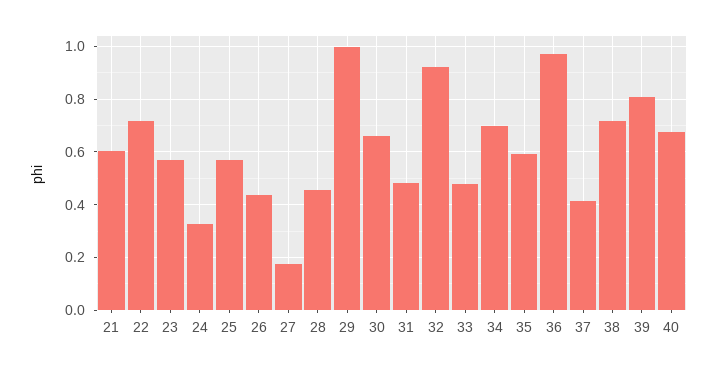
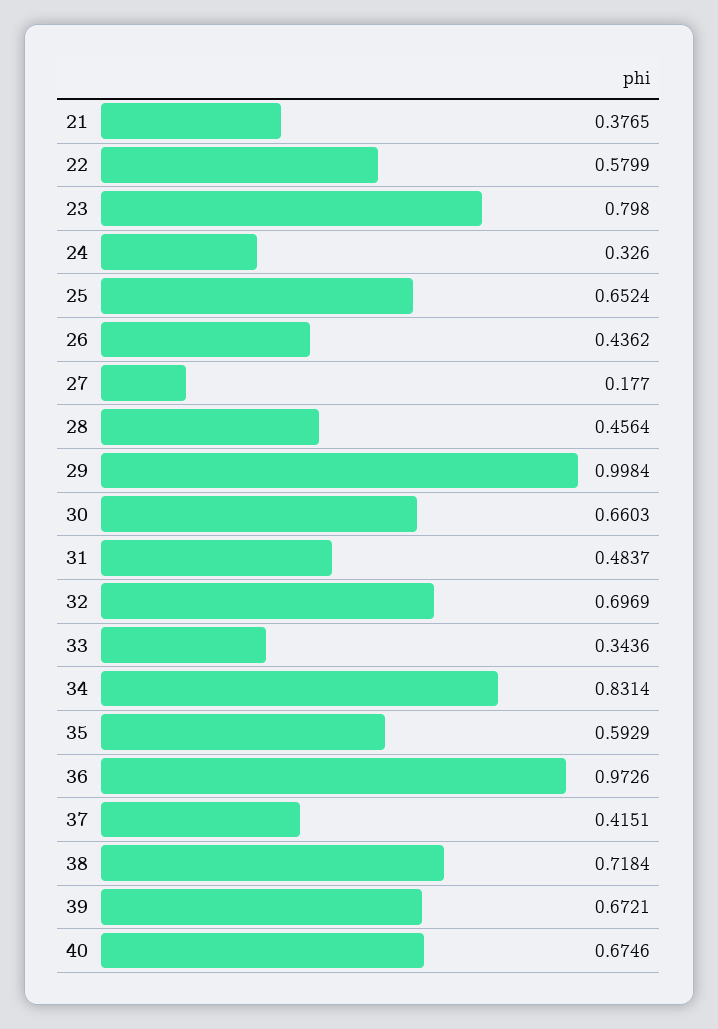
21: 0.6 -> 0.3765
22: 0.725 -> 0.5799
23: 0.575 -> 0.798
25: 0.575 -> 0.6524
32: 0.925 -> 0.6969
33: 0.475 -> 0.3436
34: 0.7 -> 0.8314
39: 0.8 -> 0.6721

